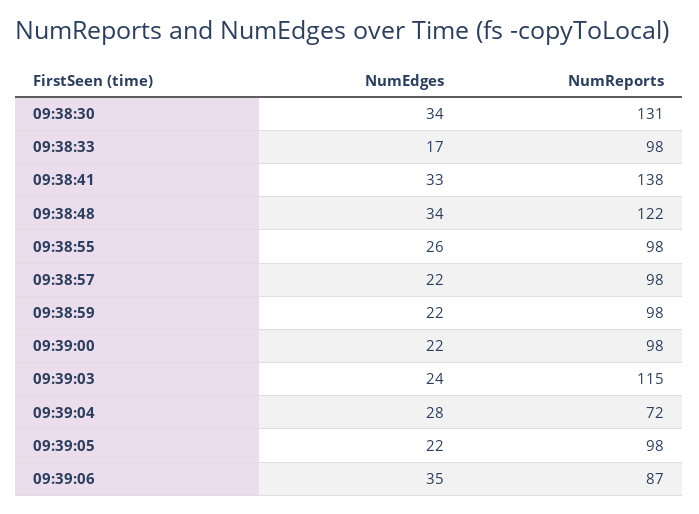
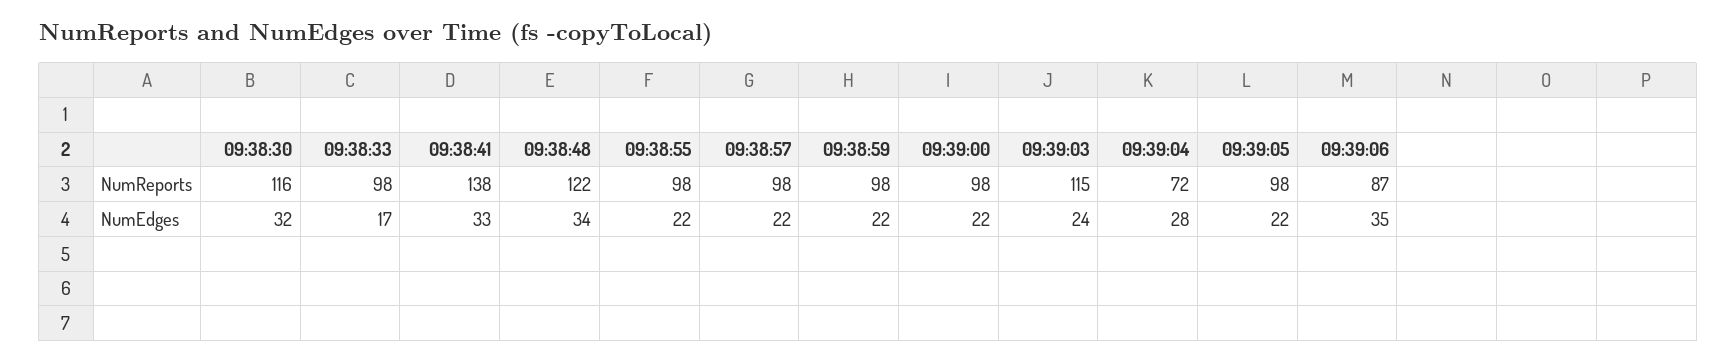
NumEdges, 09:38:30: 34 -> 32
NumReports, 09:38:30: 131 -> 116
NumEdges, 09:38:55: 26 -> 22

